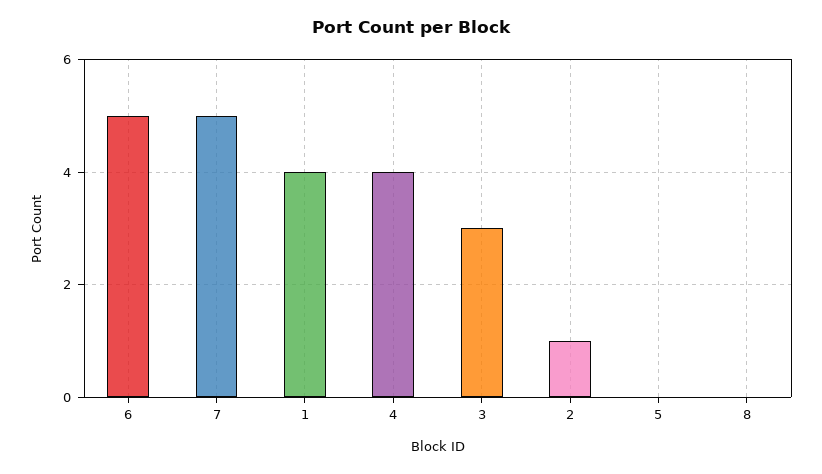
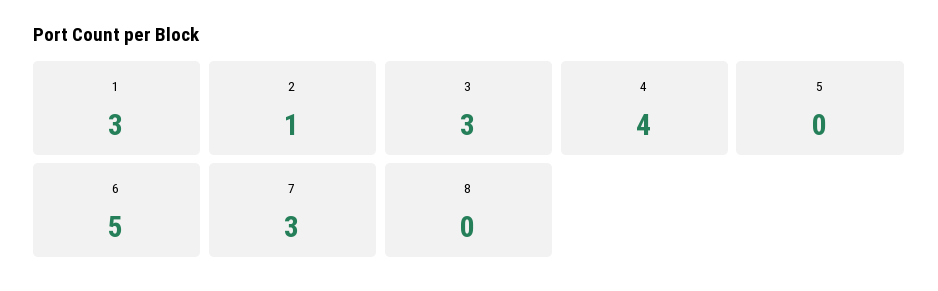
7: 5 -> 3
1: 4 -> 3

